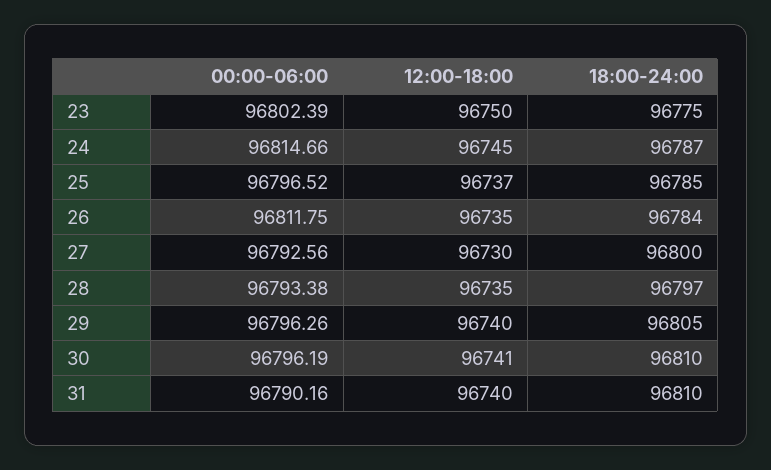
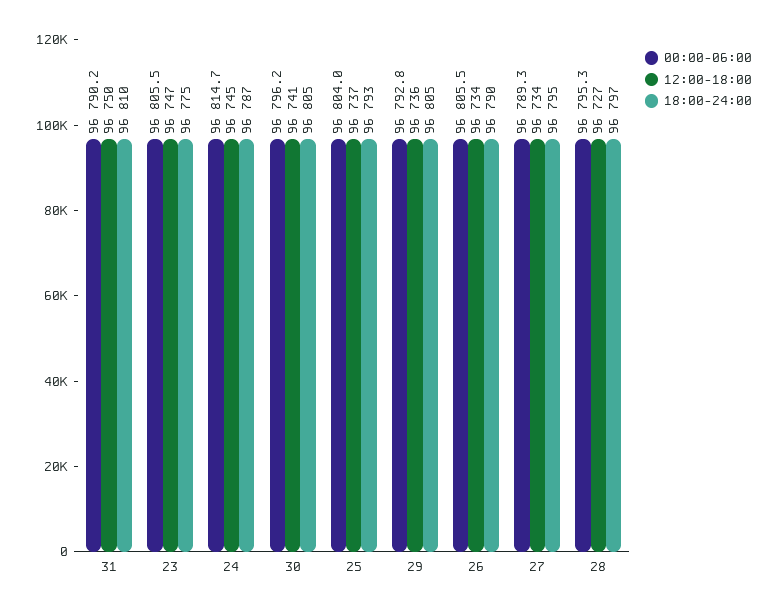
00:00-06:00, 23: 96802.39 -> 96805.5
12:00-18:00, 23: 96750 -> 96747
00:00-06:00, 25: 96796.52 -> 96804
18:00-24:00, 25: 96785 -> 96793
00:00-06:00, 26: 96811.75 -> 96805.5
12:00-18:00, 26: 96735 -> 96734
18:00-24:00, 26: 96784 -> 96790
00:00-06:00, 27: 96792.56 -> 96789.3
12:00-18:00, 27: 96730 -> 96734
18:00-24:00, 27: 96800 -> 96795
00:00-06:00, 28: 96793.38 -> 96795.3
12:00-18:00, 28: 96735 -> 96727
00:00-06:00, 29: 96796.26 -> 96792.8
12:00-18:00, 29: 96740 -> 96736
18:00-24:00, 30: 96810 -> 96805
12:00-18:00, 31: 96740 -> 96750

